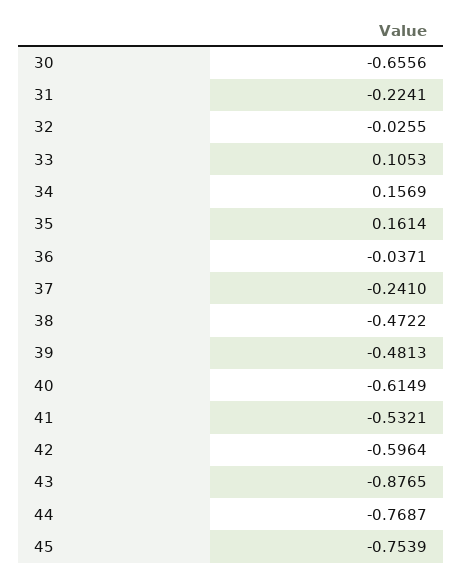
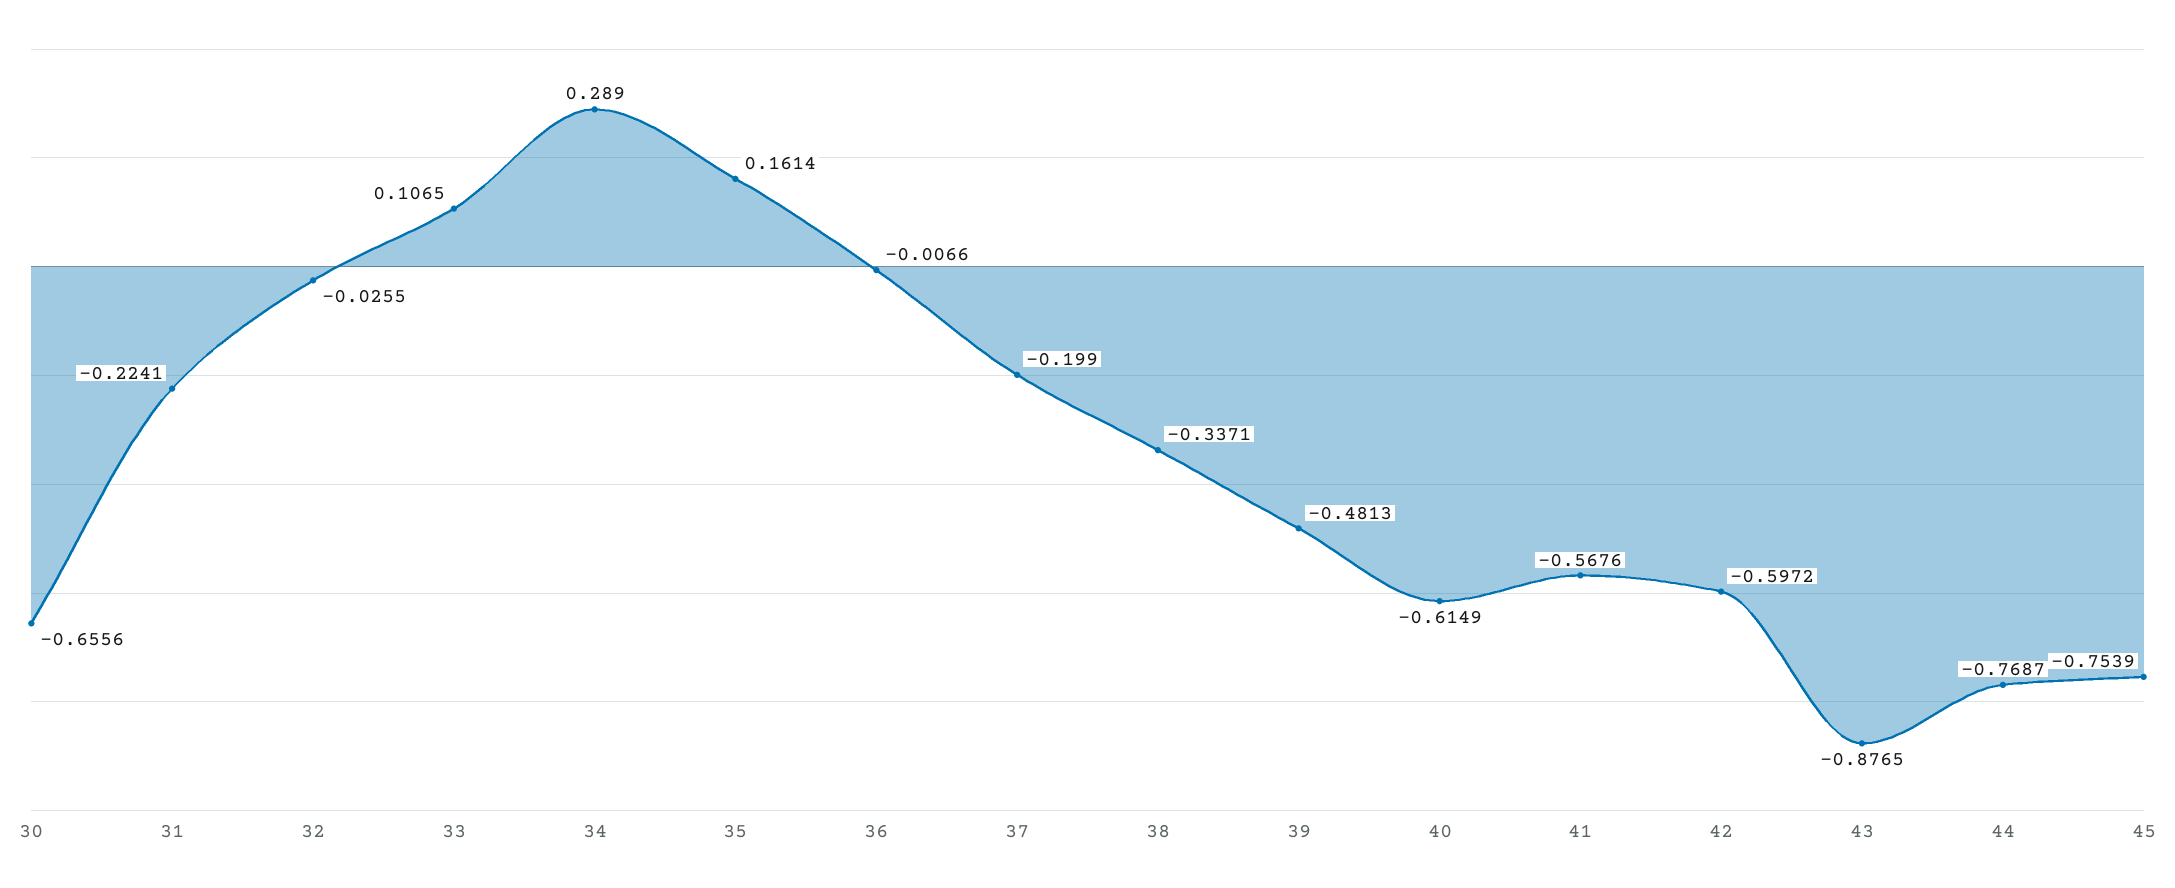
33: 0.1053 -> 0.1065
34: 0.1569 -> 0.289
36: -0.0371 -> -0.0066
37: -0.241 -> -0.199
38: -0.4722 -> -0.3371
41: -0.5321 -> -0.5676
42: -0.5964 -> -0.5972

